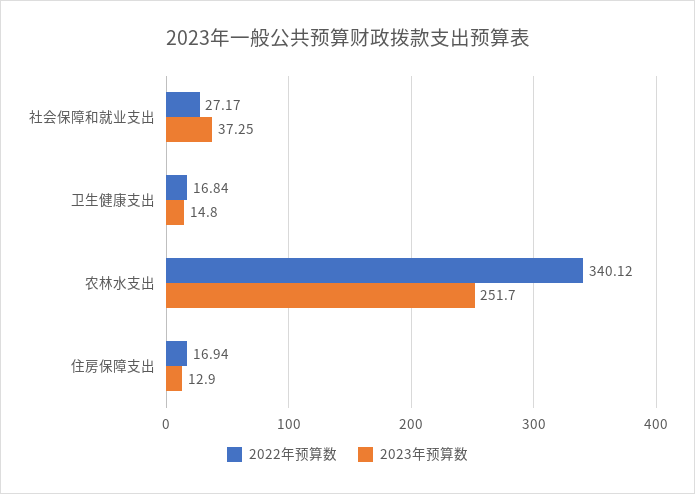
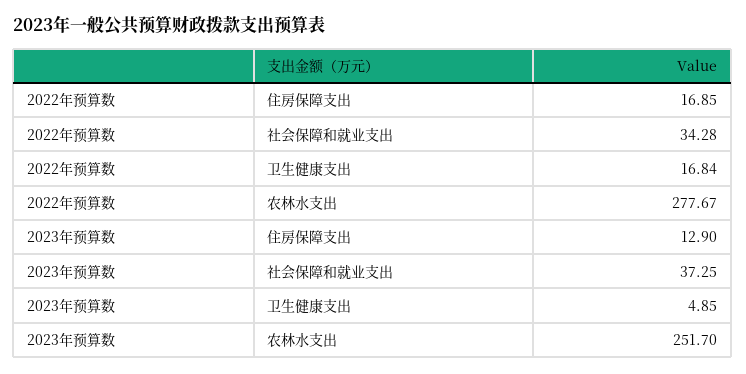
2022年预算数, 社会保障和就业支出: 27.17 -> 34.28
2023年预算数, 卫生健康支出: 14.8 -> 4.85
2022年预算数, 农林水支出: 340.12 -> 277.67
2022年预算数, 住房保障支出: 16.94 -> 16.85

